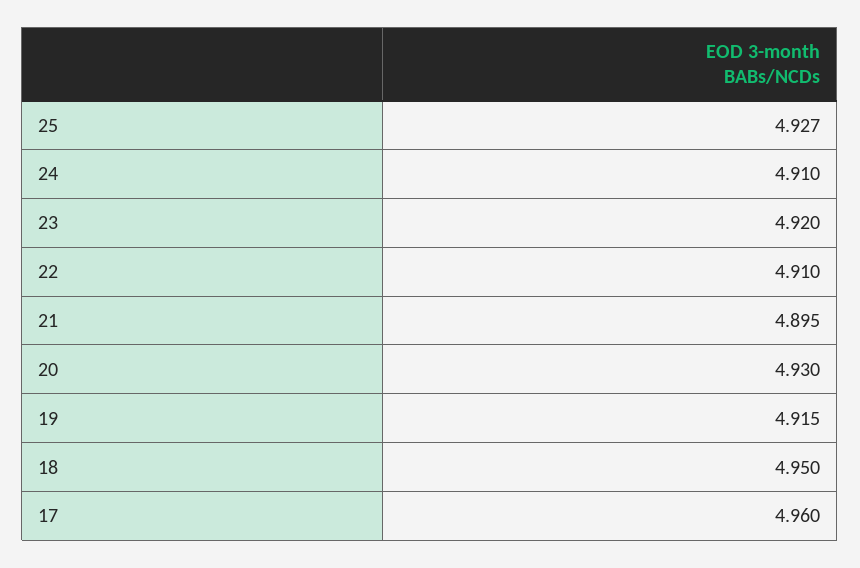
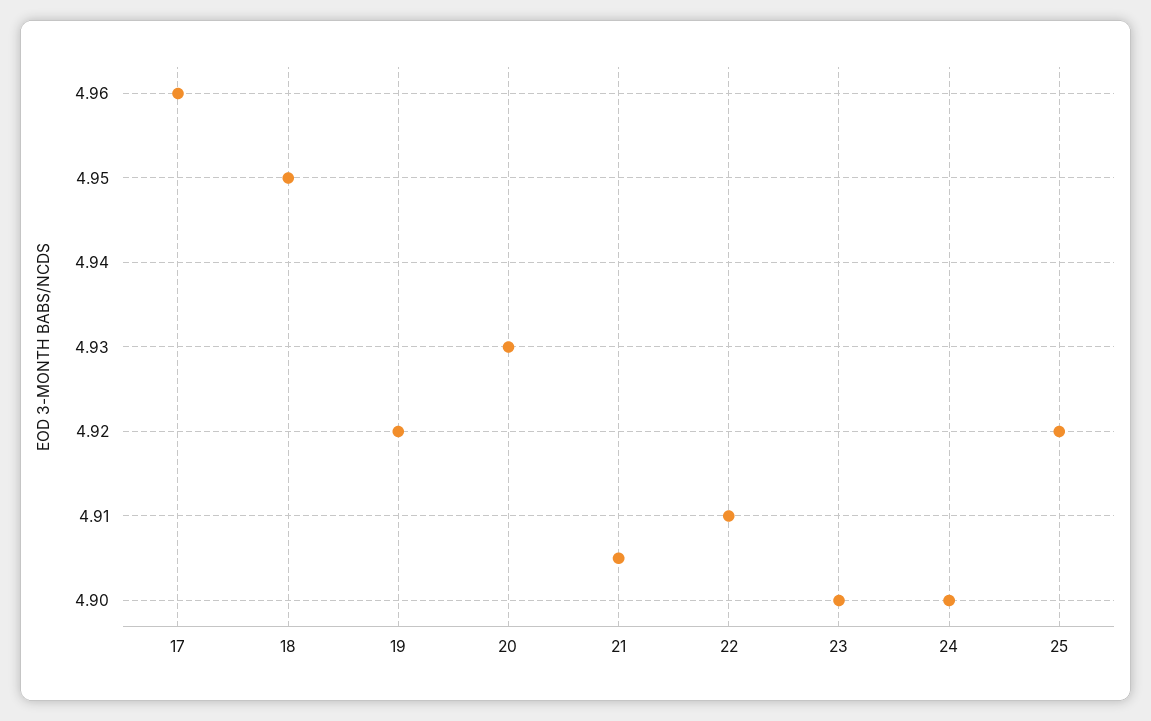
25: 4.927 -> 4.92
24: 4.91 -> 4.9
23: 4.92 -> 4.9
21: 4.895 -> 4.905
19: 4.915 -> 4.92

